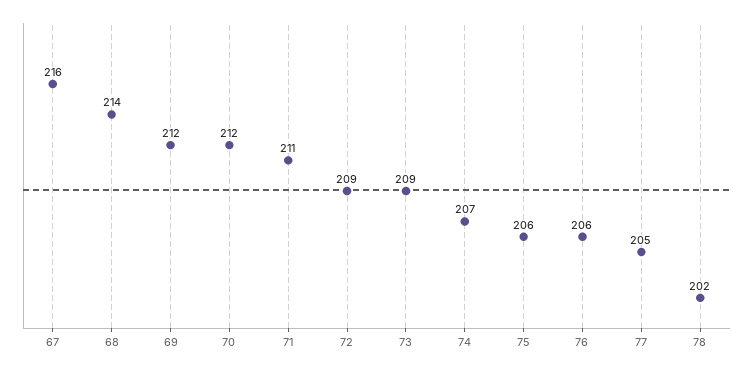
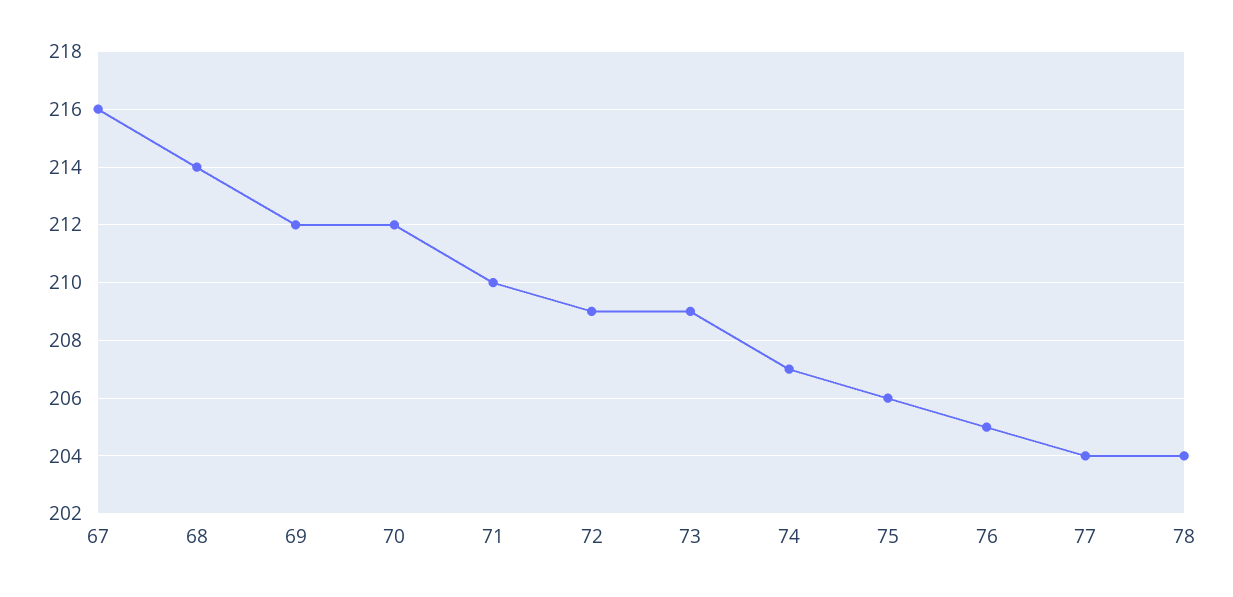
71: 211 -> 210
76: 206 -> 205
77: 205 -> 204
78: 202 -> 204

